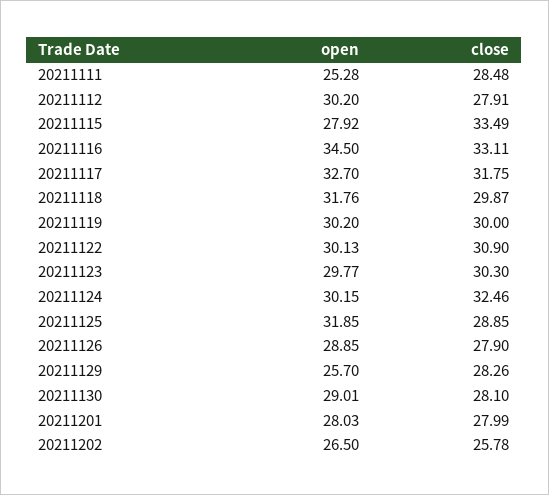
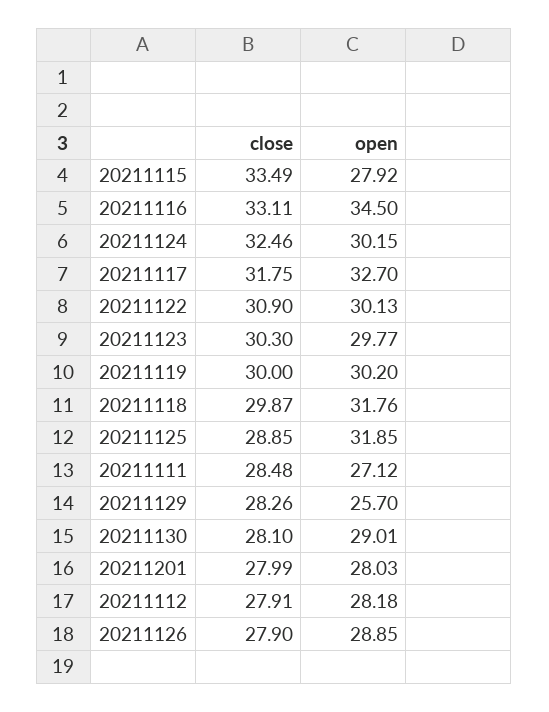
open, 20211111: 25.28 -> 27.12
open, 20211112: 30.2 -> 28.18
open, 20211202: 26.5 -> none
close, 20211202: 25.78 -> none

